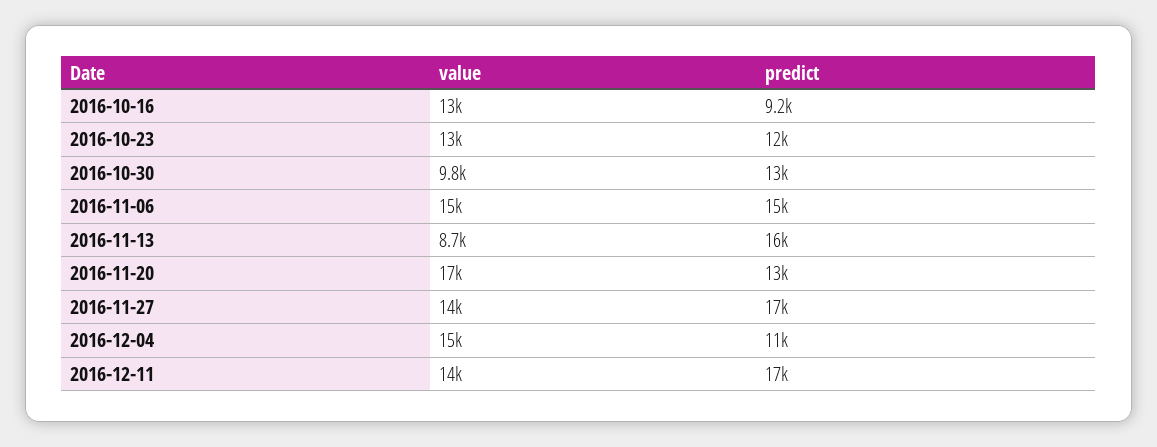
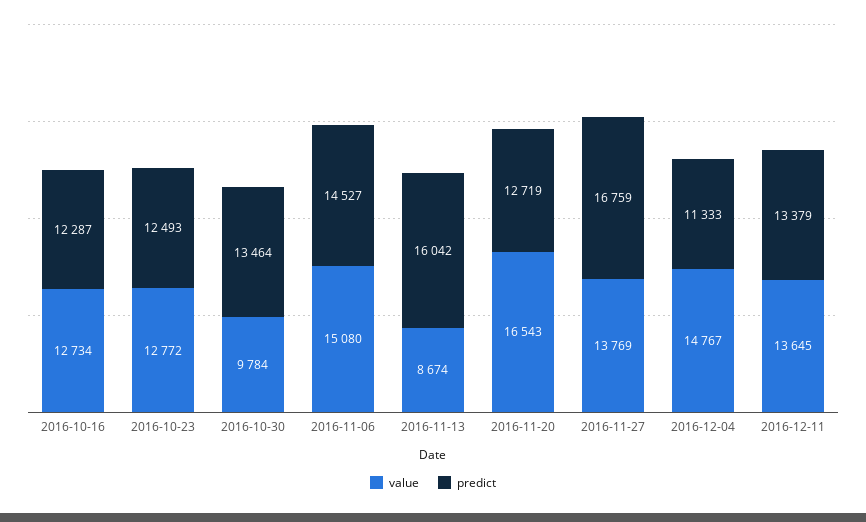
predict, 2016-10-16: 9200 -> 12287
predict, 2016-12-11: 17000 -> 13379

